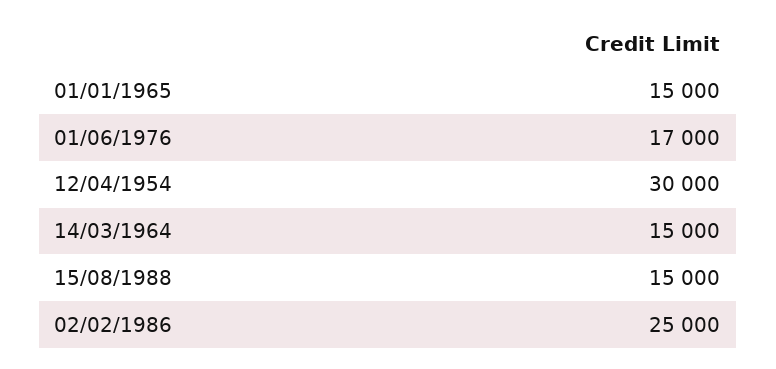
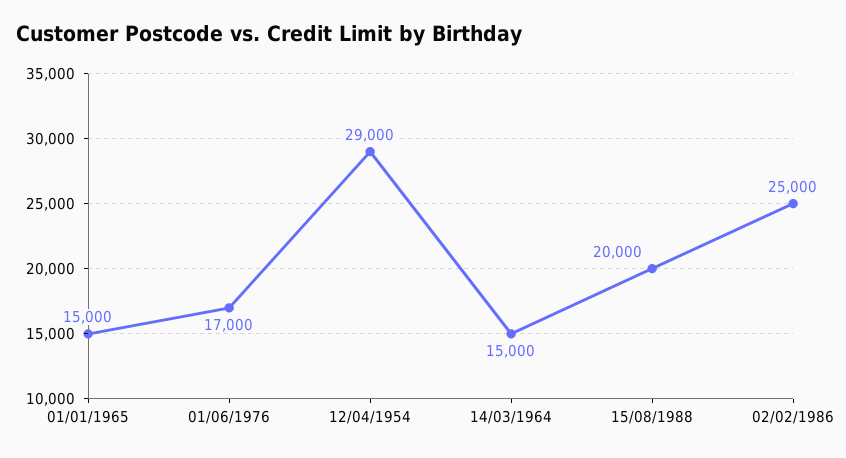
12/04/1954: 30000 -> 29000
15/08/1988: 15000 -> 20000

